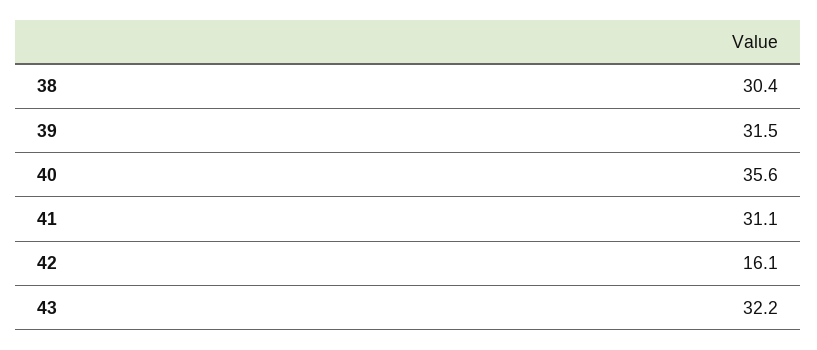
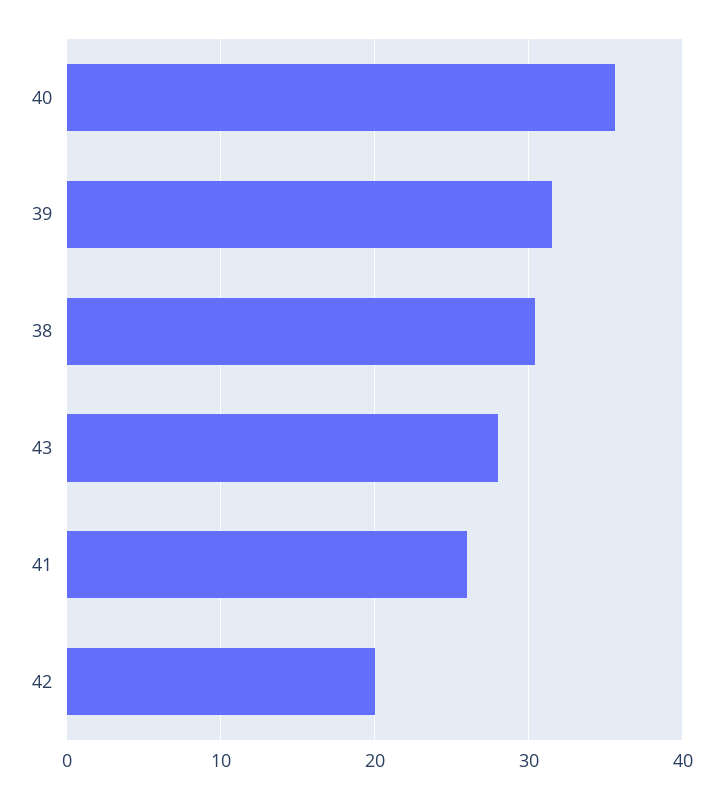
41: 31.1 -> 26
42: 16.1 -> 20
43: 32.2 -> 28

